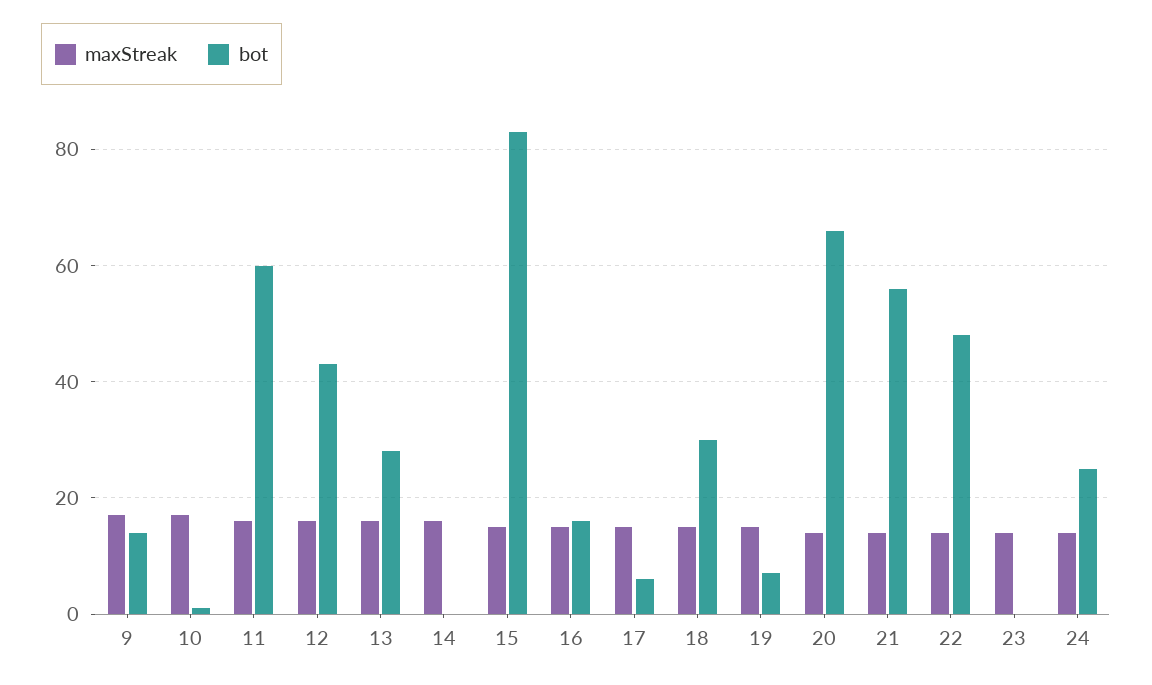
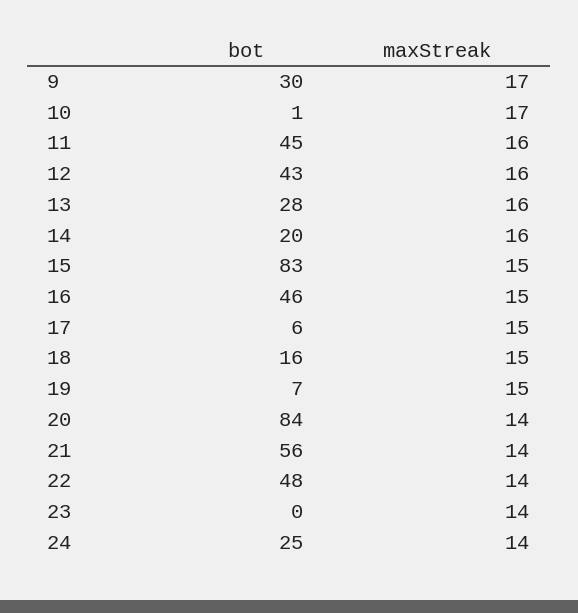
bot, 9: 15 -> 30
bot, 11: 60 -> 45
bot, 14: 0 -> 20
bot, 16: 15 -> 46
bot, 18: 30 -> 16
bot, 20: 65 -> 84

